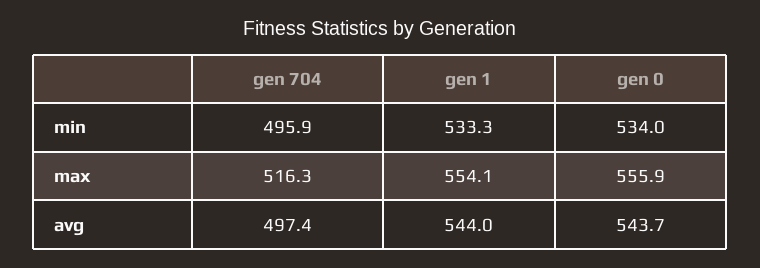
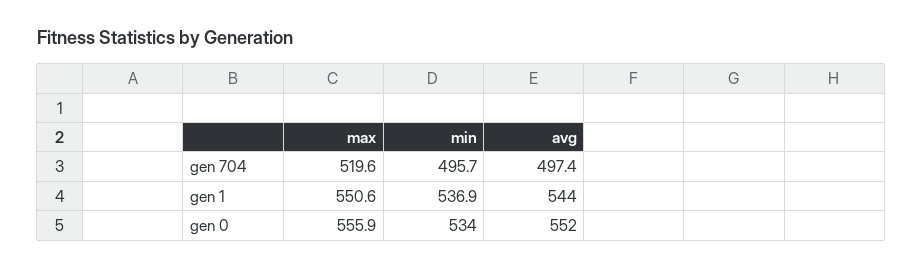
gen 704, min: 495.9 -> 495.7
gen 1, min: 533.3 -> 536.9
gen 704, max: 516.3 -> 519.6
gen 1, max: 554.1 -> 550.6
gen 0, avg: 543.7 -> 552

